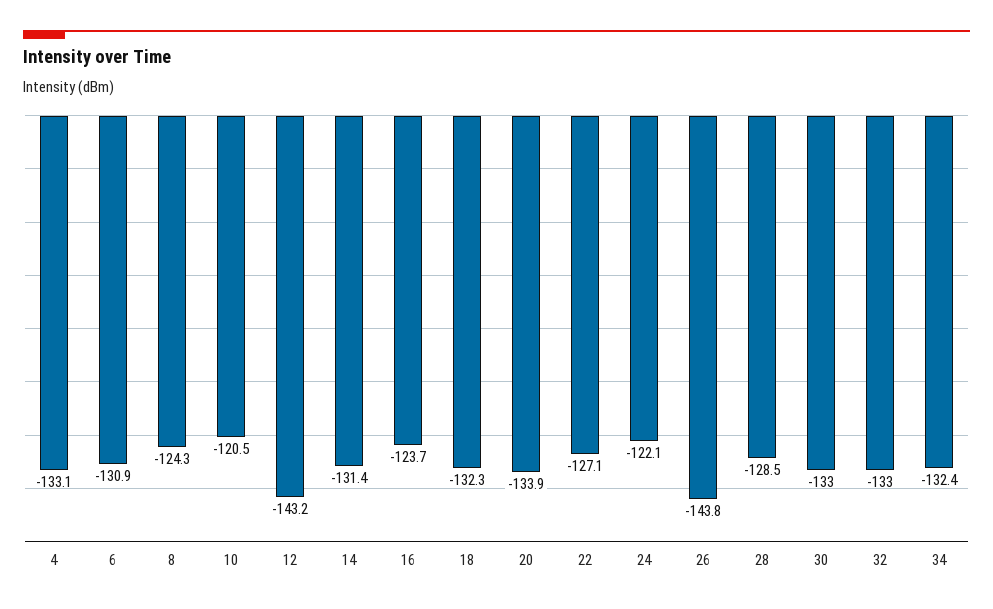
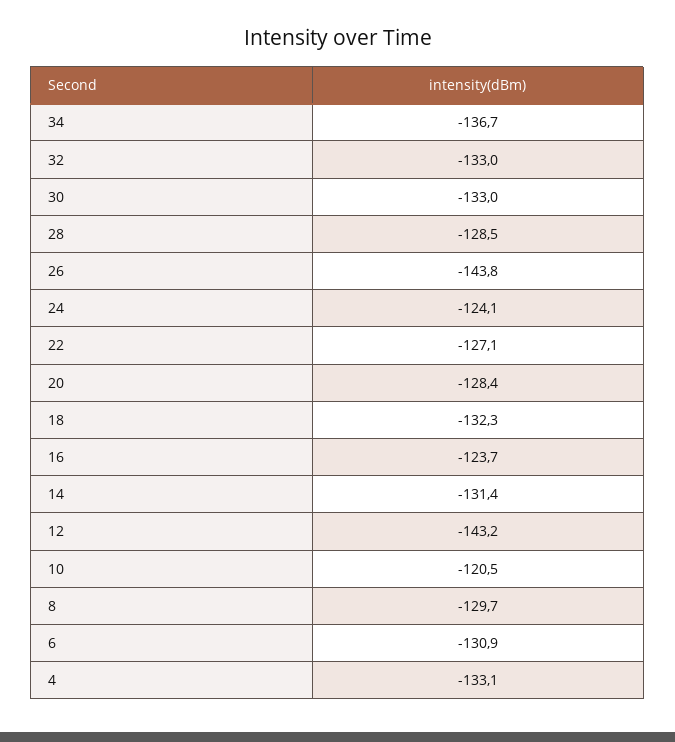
8: -124.3 -> -129.7
20: -133.9 -> -128.4
24: -122.1 -> -124.1
34: -132.4 -> -136.7

